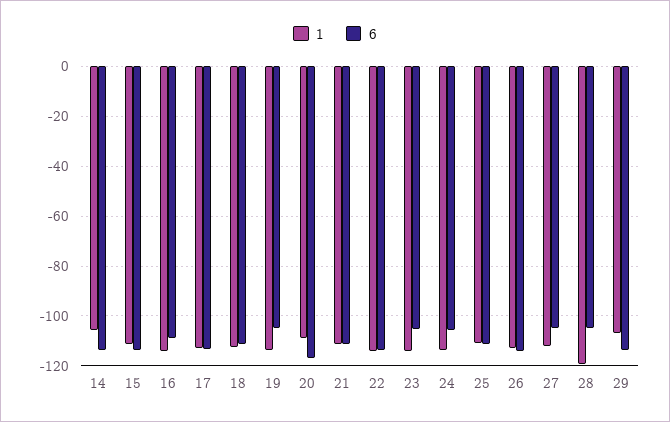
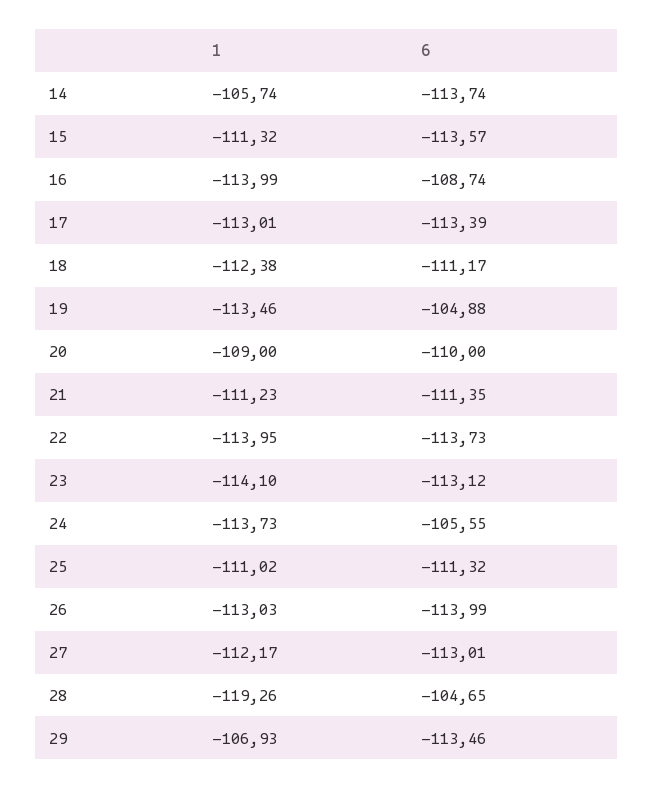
6, 20: -117.5 -> -110
6, 23: -105 -> -113.12
6, 27: -105 -> -113.01

